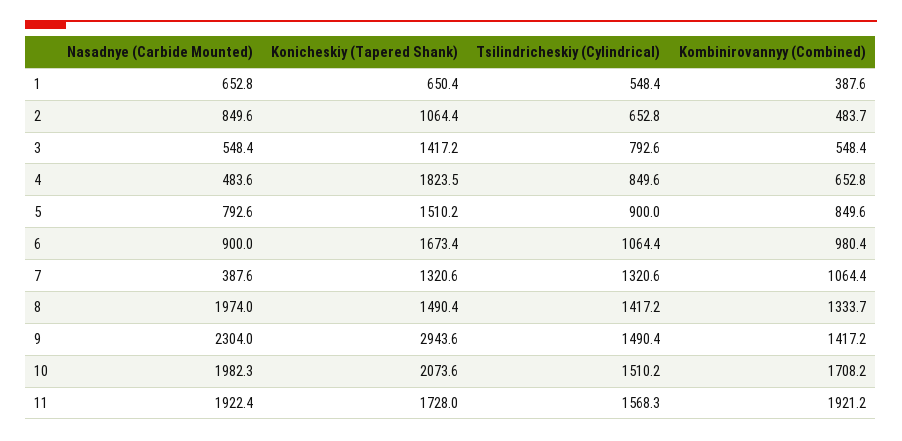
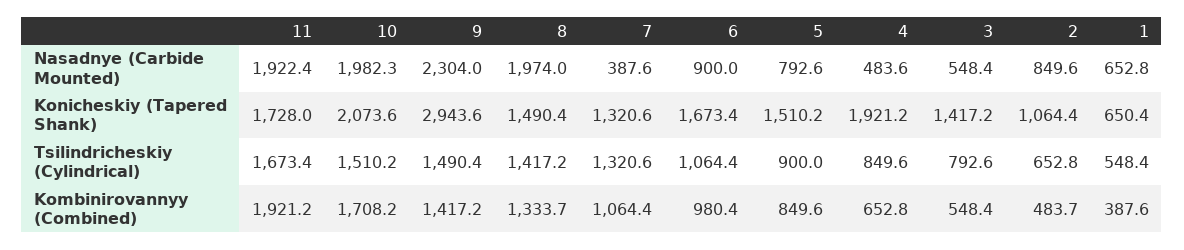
Konicheskiy (Tapered Shank), 4: 1823.5 -> 1921.2
Tsilindricheskiy (Cylindrical), 11: 1568.3 -> 1673.4

